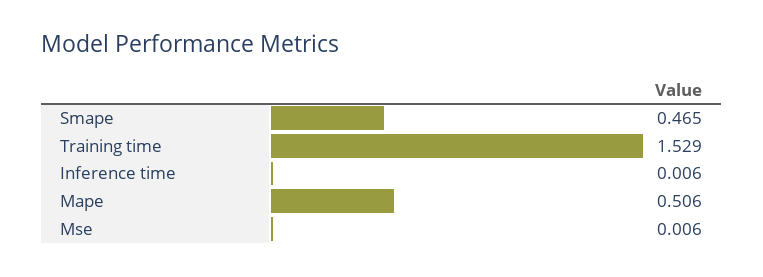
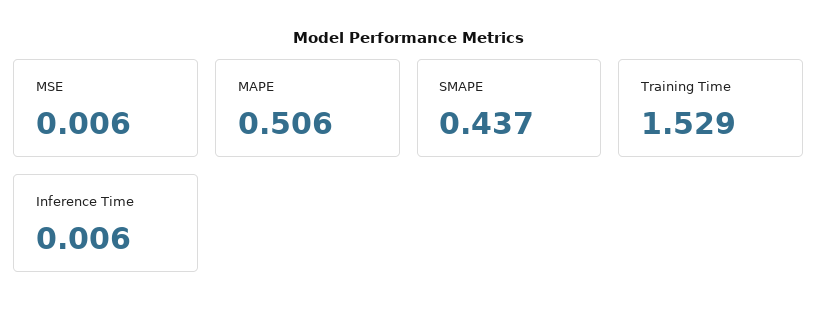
Smape: 0.465 -> 0.437

